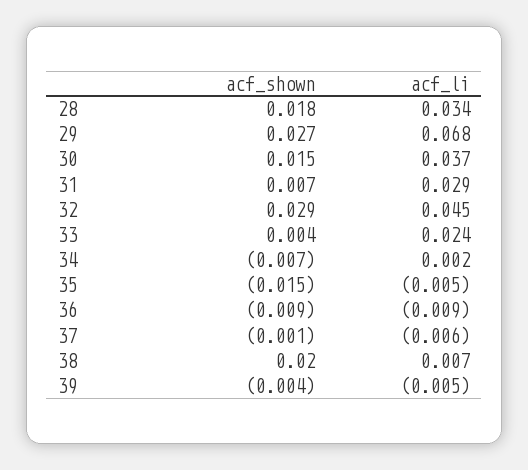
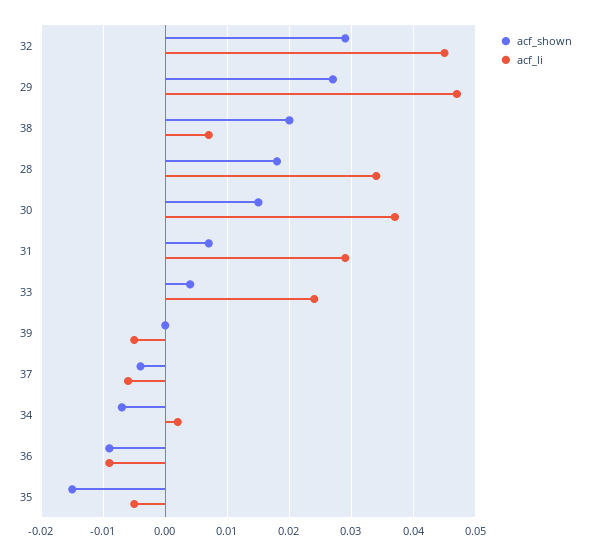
acf_li, 29: 0.068 -> 0.047
acf_shown, 37: -0.001 -> -0.004
acf_shown, 39: -0.004 -> 0

